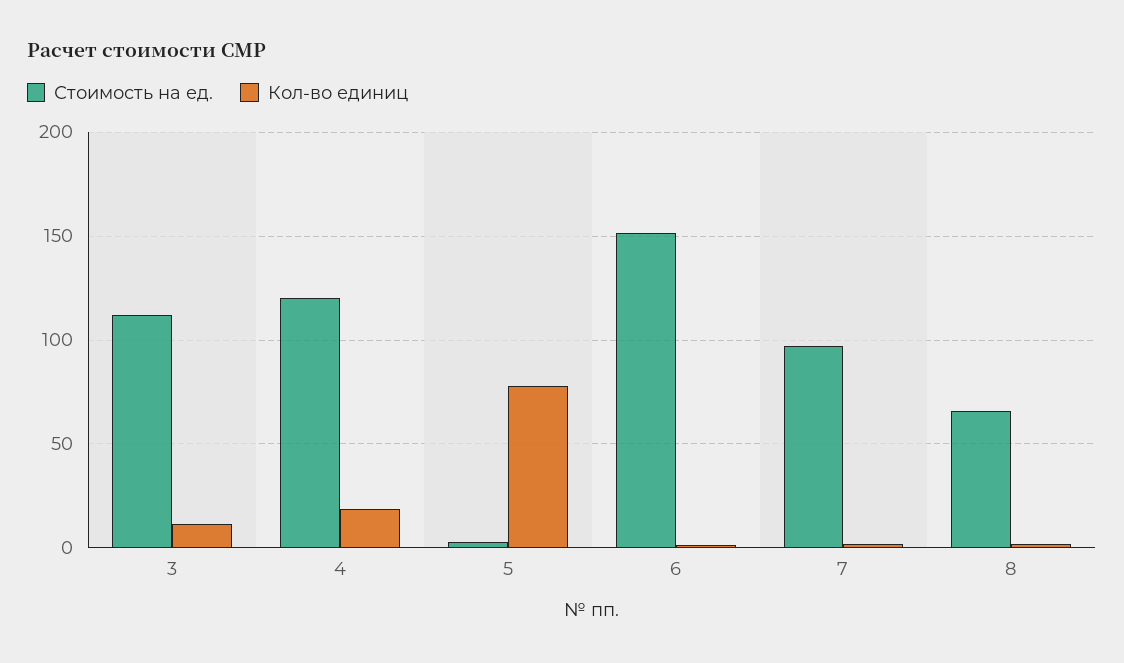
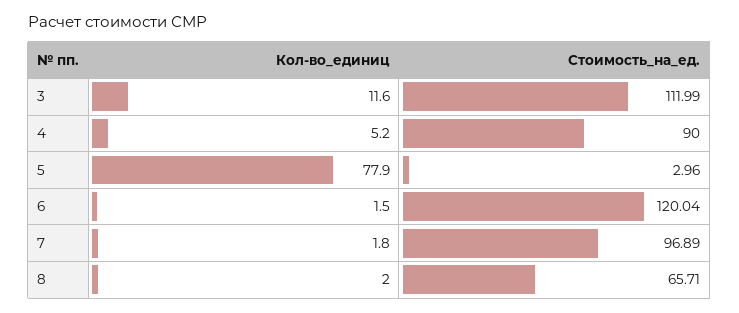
Стоимость на ед., 4: 120 -> 90
Кол-во единиц, 4: 20 -> 5.2
Стоимость на ед., 6: 150 -> 120.04

